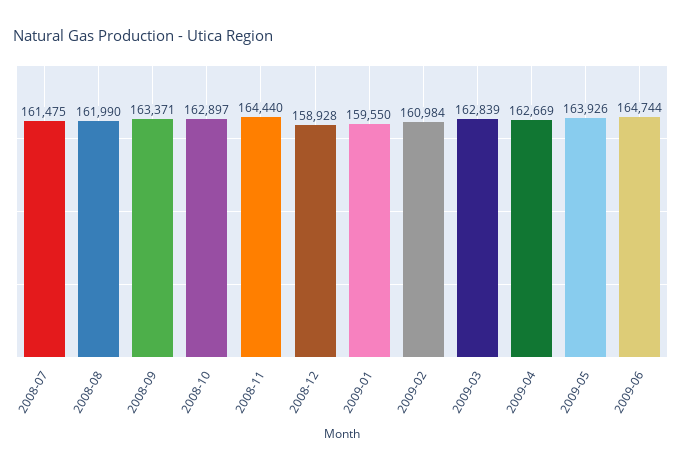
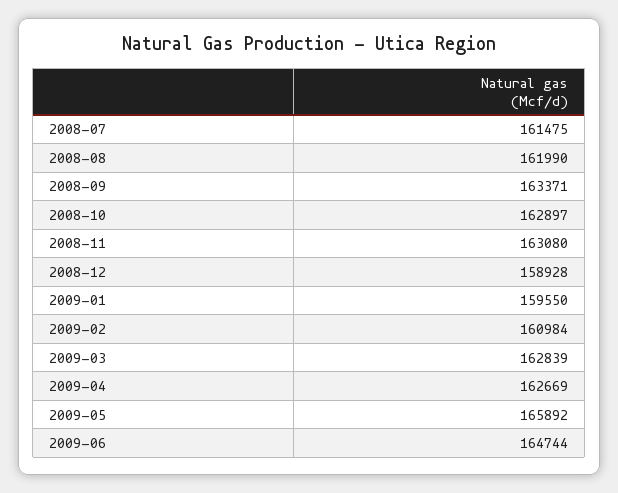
2008-11: 164440 -> 163080
2009-05: 163926 -> 165892

